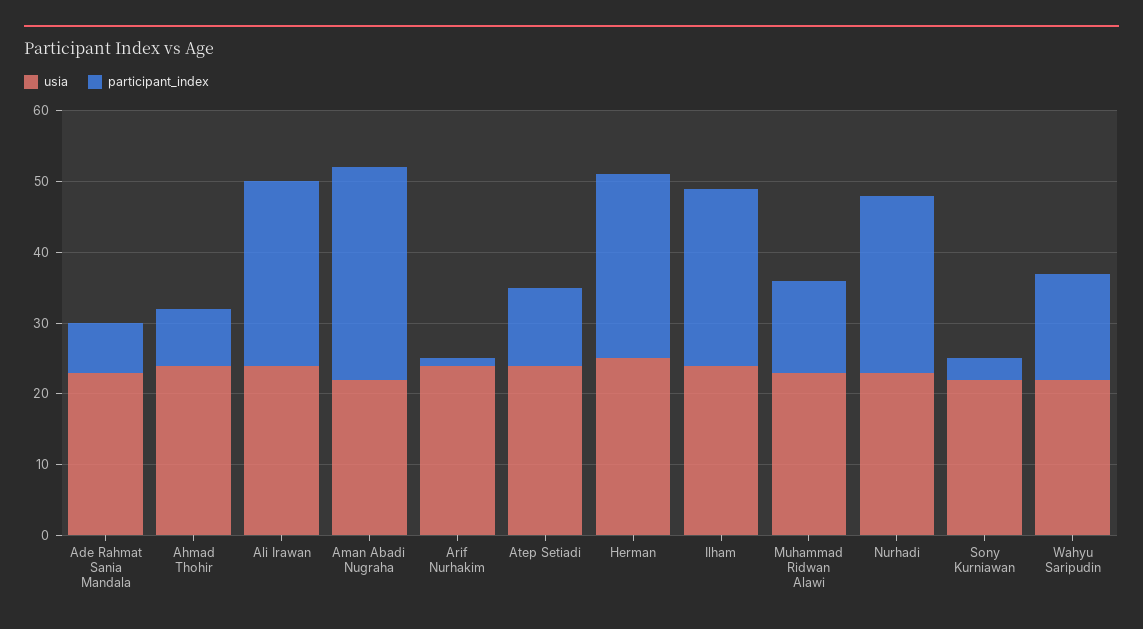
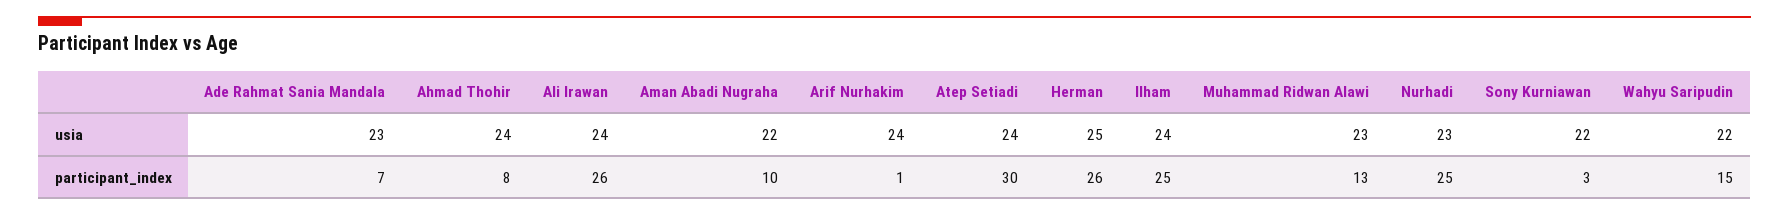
participant_index, Aman Abadi Nugraha: 30 -> 10
participant_index, Atep Setiadi: 10 -> 30

